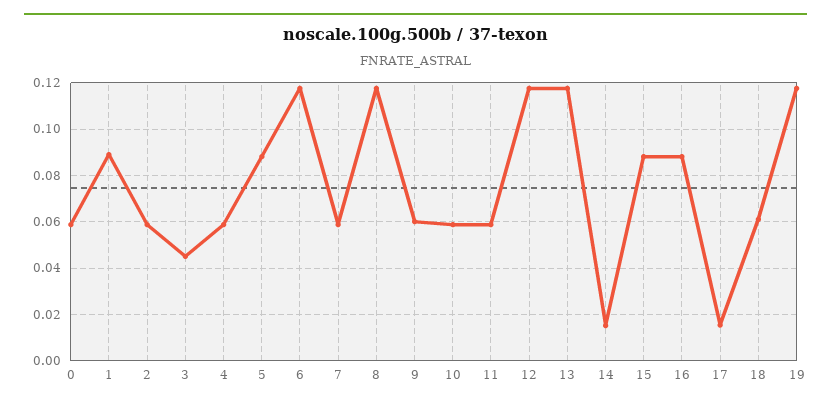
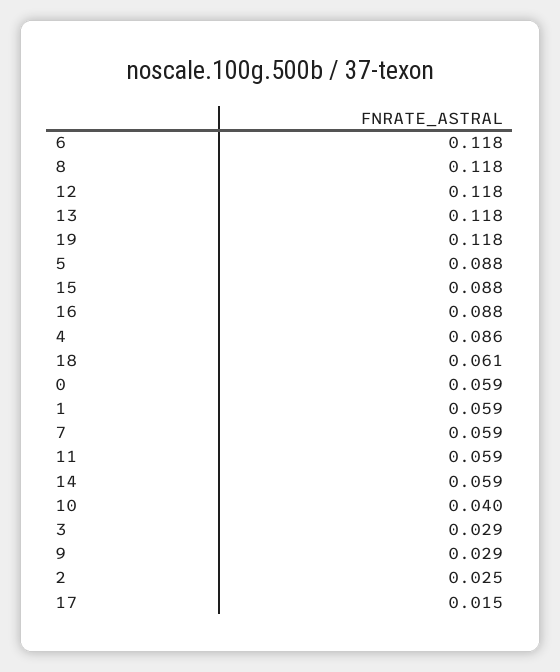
1: 0.09 -> 0.059
2: 0.06 -> 0.025
3: 0.045 -> 0.029
4: 0.06 -> 0.086
9: 0.06 -> 0.029
10: 0.06 -> 0.04
14: 0.015 -> 0.059

